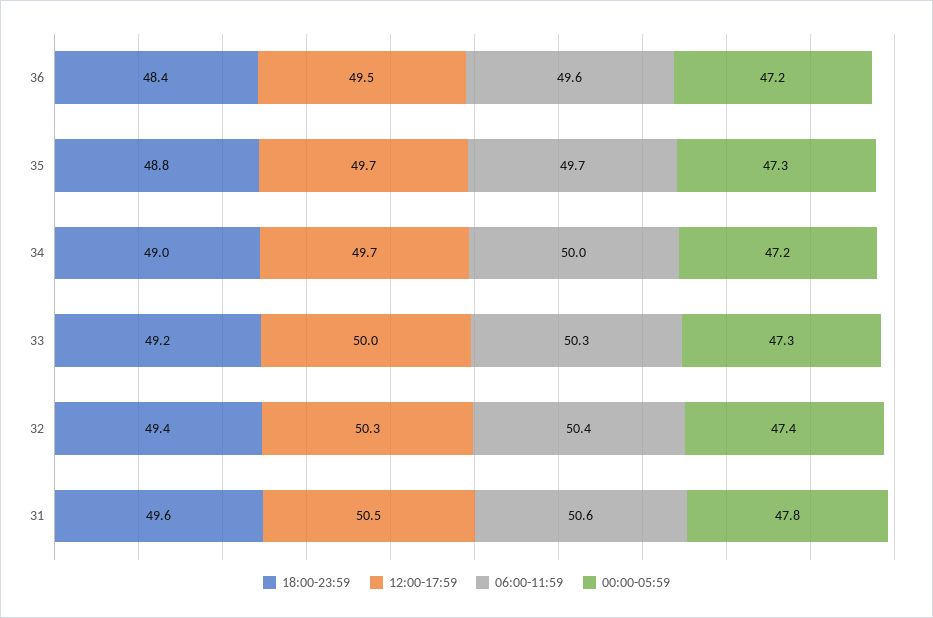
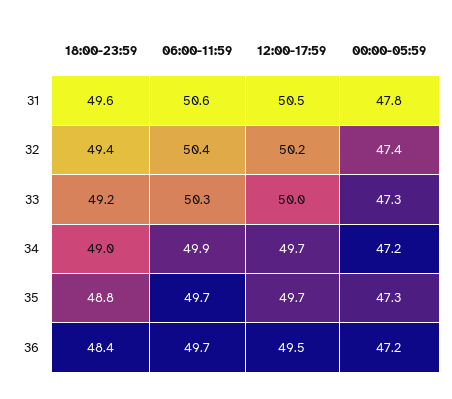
06:00-11:59, 36: 49.6 -> 49.7
06:00-11:59, 34: 50 -> 49.9
12:00-17:59, 32: 50.3 -> 50.2

